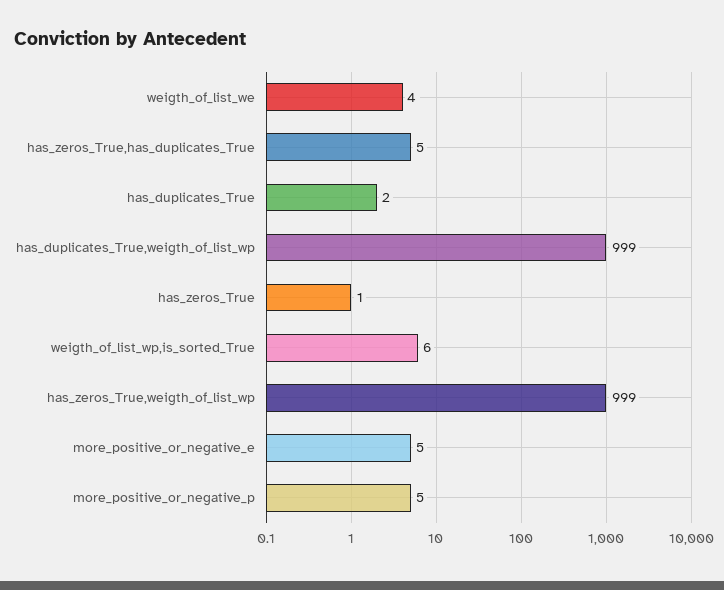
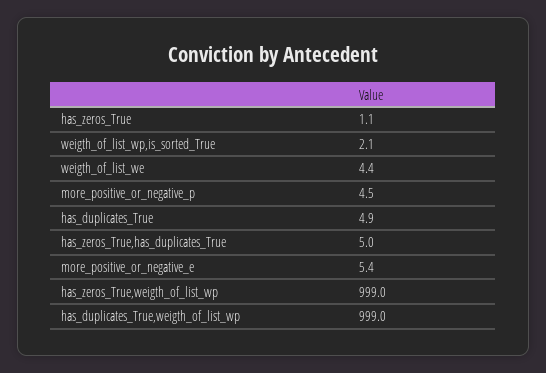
has_duplicates_True: 2 -> 4.9
weigth_of_list_wp,is_sorted_True: 6 -> 2.1

